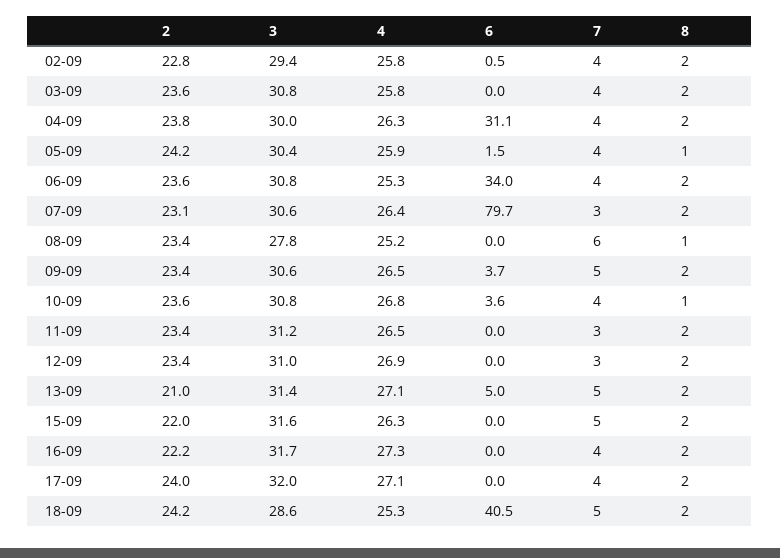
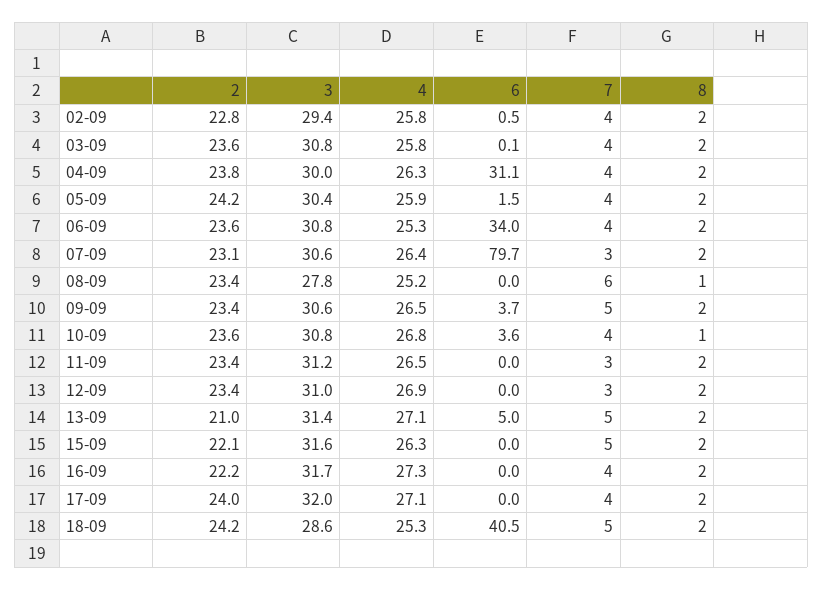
6, 03-09: 0 -> 0.1
8, 05-09: 1 -> 2
2, 15-09: 22 -> 22.1

